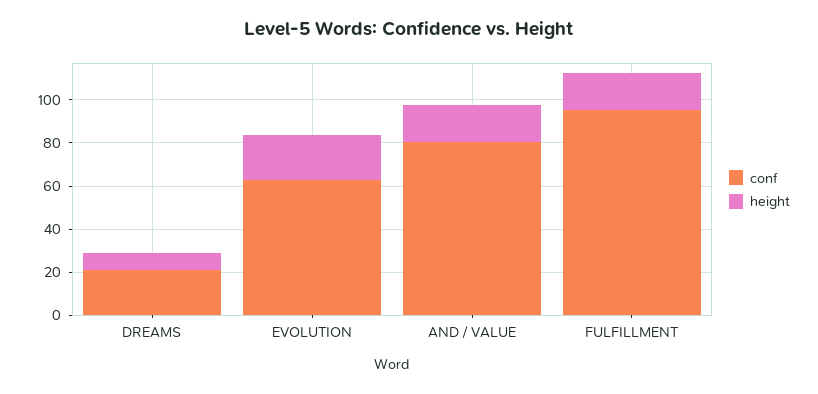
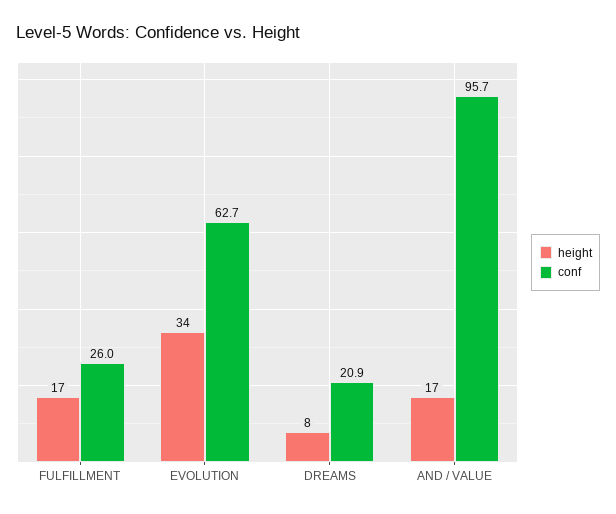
height, EVOLUTION: 20 -> 34
conf, AND / VALUE: 80 -> 95.7
conf, FULFILLMENT: 95 -> 26

